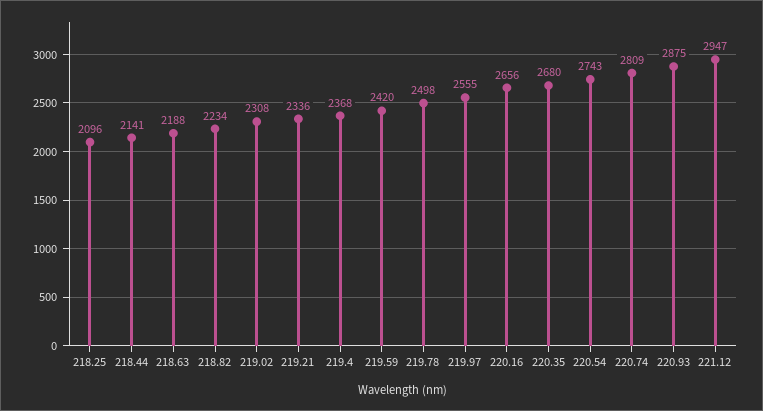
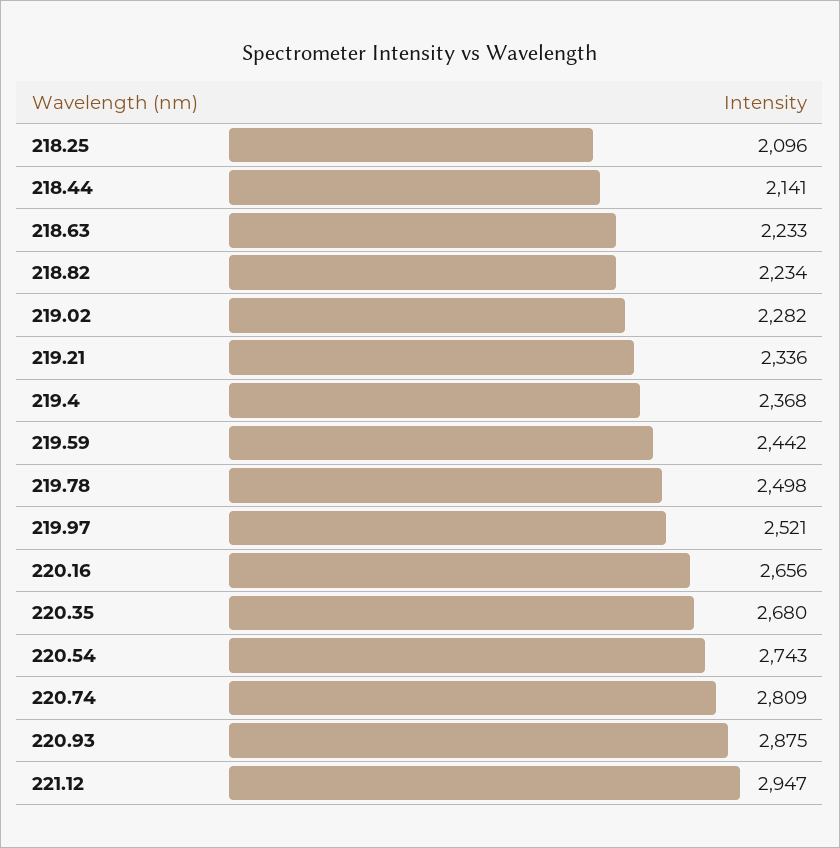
218.63: 2188 -> 2233
219.02: 2308 -> 2282
219.59: 2420 -> 2442
219.97: 2555 -> 2521

